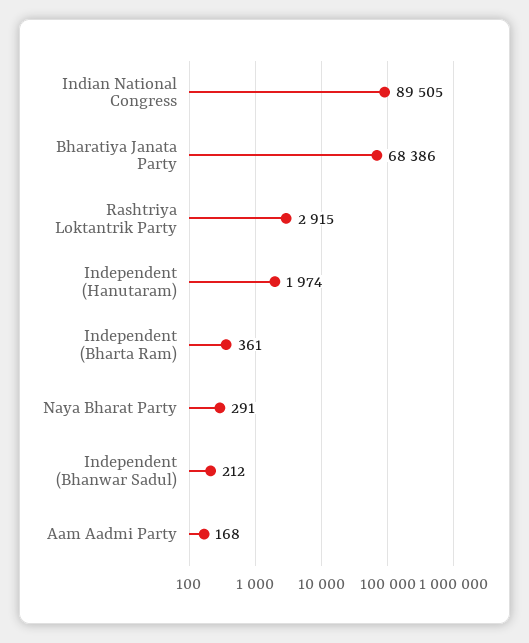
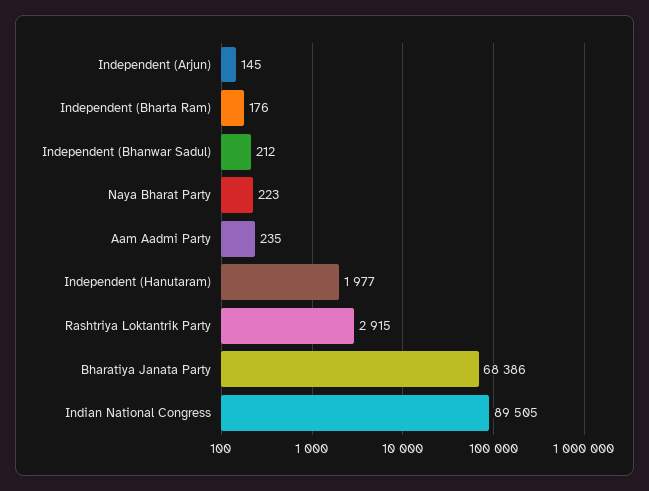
Independent (Hanutaram): 1974 -> 1977
Independent (Bharta Ram): 361 -> 176
Naya Bharat Party: 291 -> 223
Aam Aadmi Party: 168 -> 235
Independent (Arjun): none -> 145

